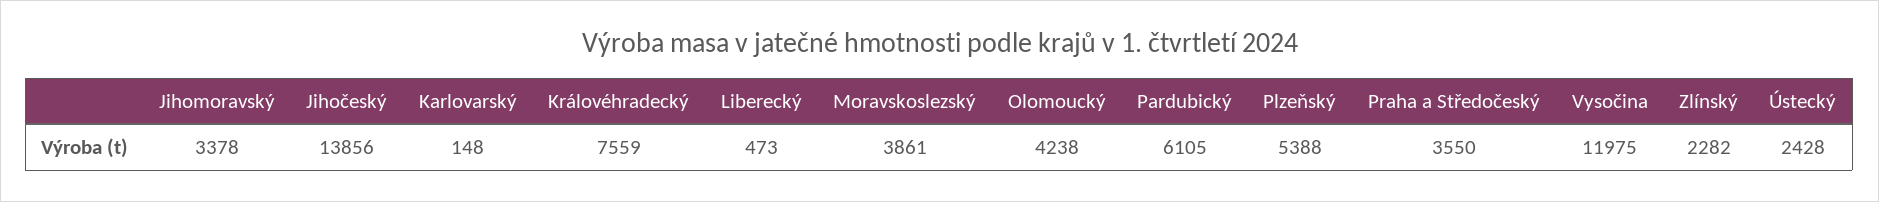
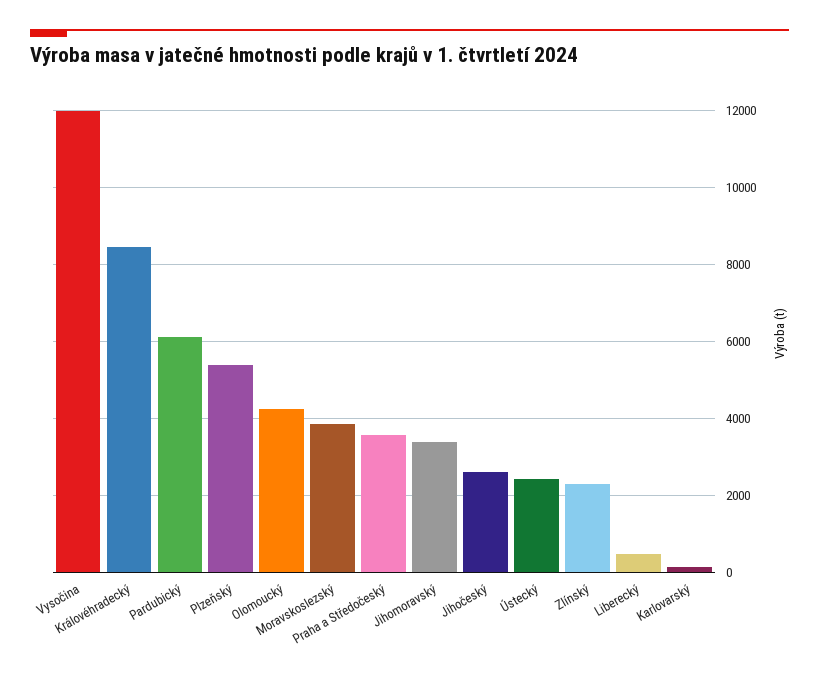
Jihočeský: 13856 -> 2600
Královéhradecký: 7559 -> 8400

